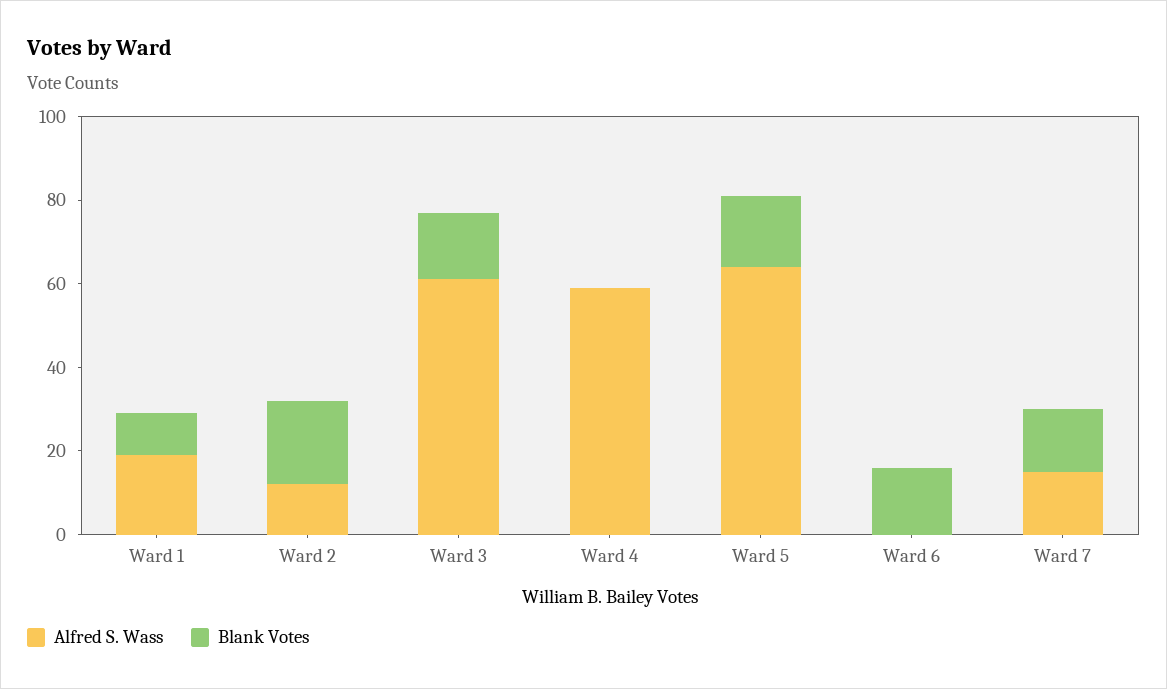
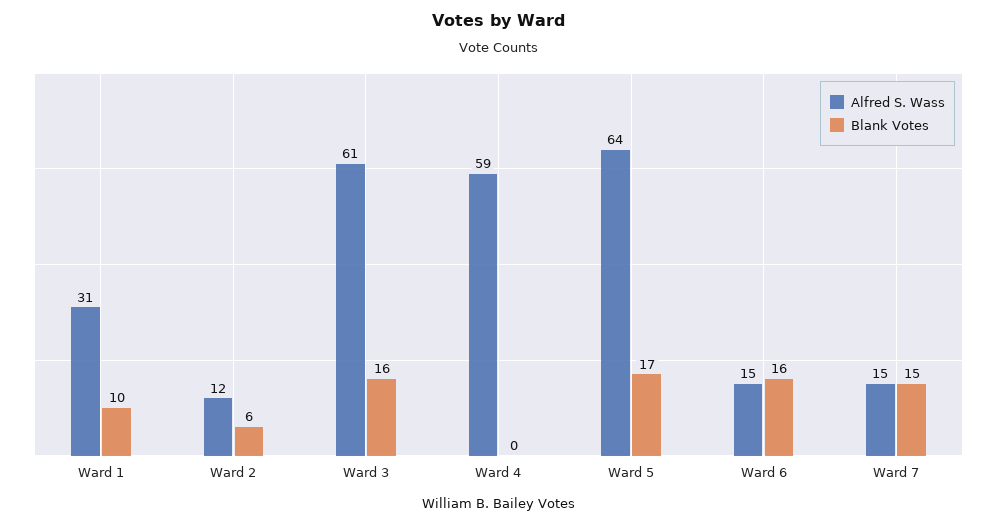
Alfred S. Wass, Ward 1: 20 -> 31
Blank Votes, Ward 2: 20 -> 6
Alfred S. Wass, Ward 6: 0 -> 15

